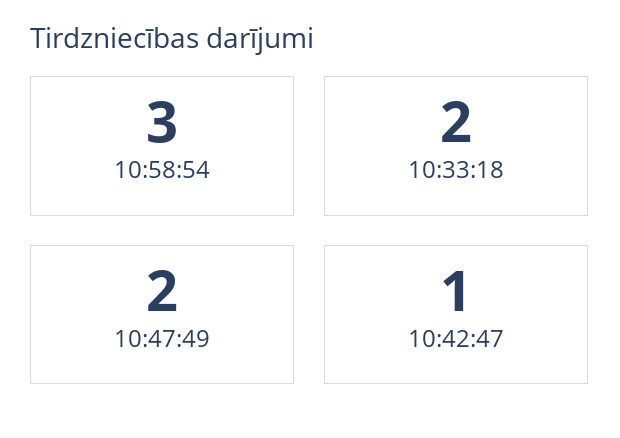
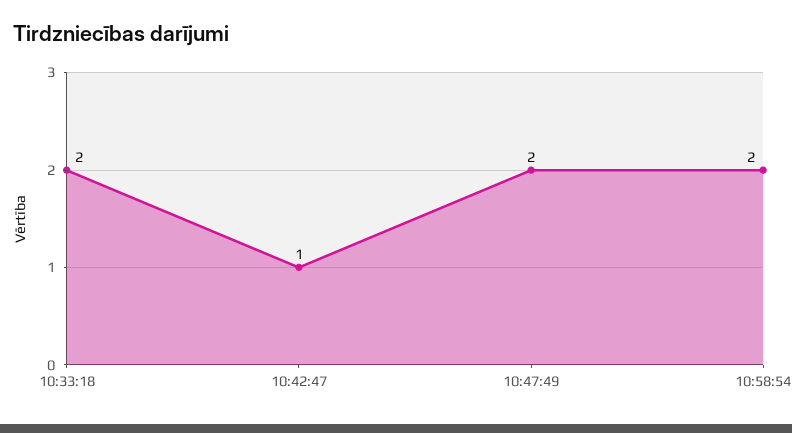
10:58:54: 3 -> 2

